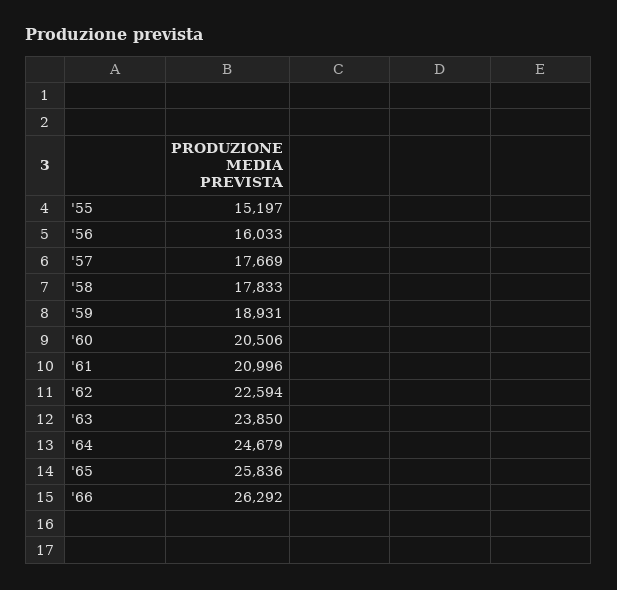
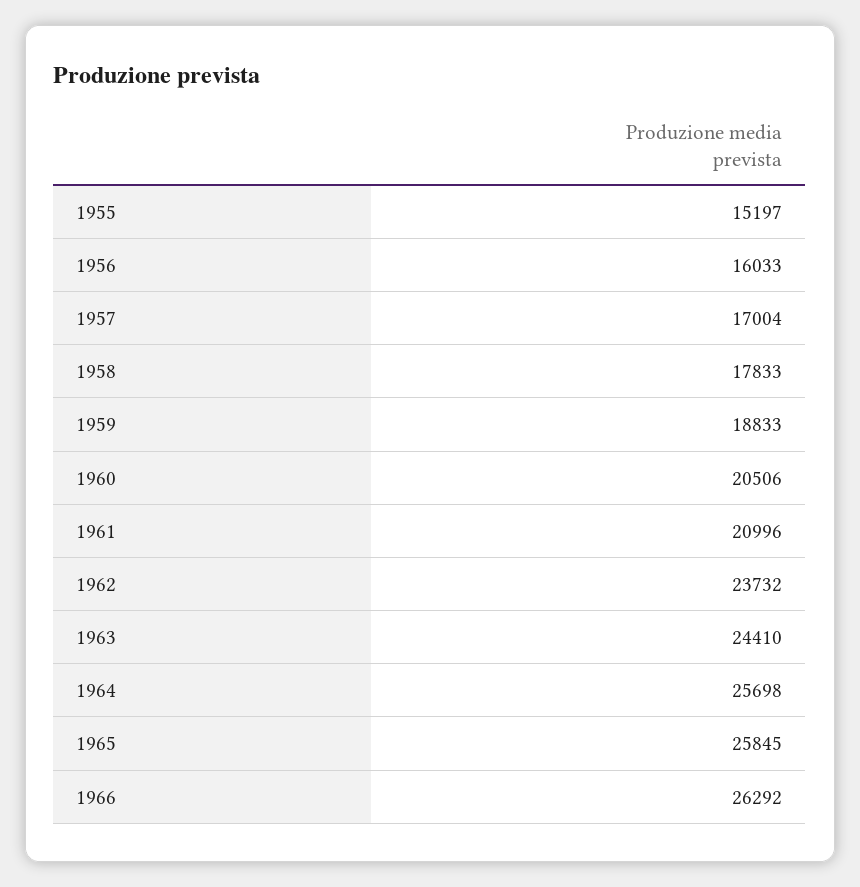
'57: 17669 -> 17004
'59: 18931 -> 18833
'62: 22594 -> 23732
'63: 23850 -> 24410
'64: 24679 -> 25698
'65: 25836 -> 25845

